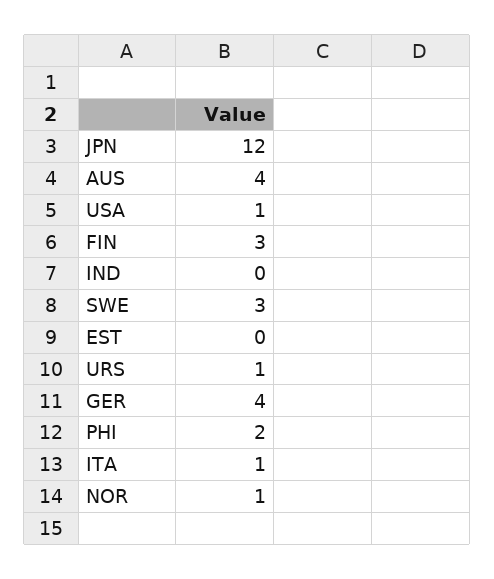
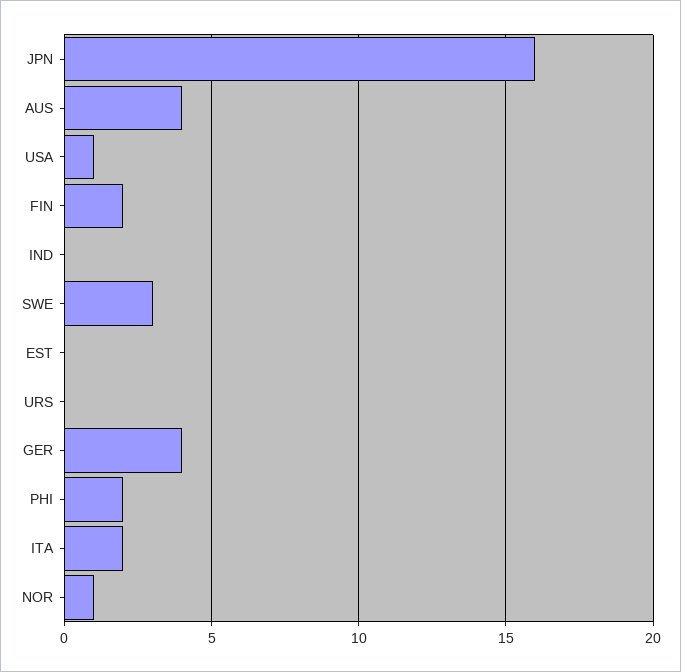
JPN: 12 -> 16
FIN: 3 -> 2
URS: 1 -> 0
ITA: 1 -> 2

